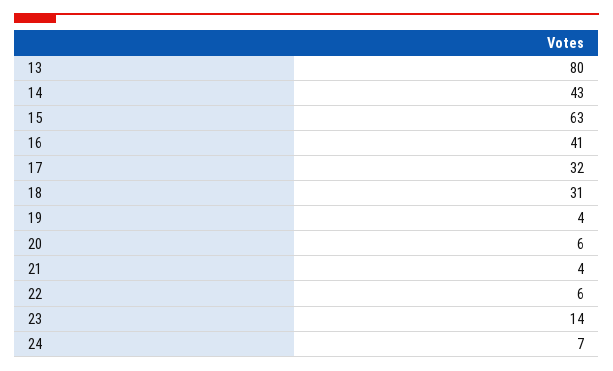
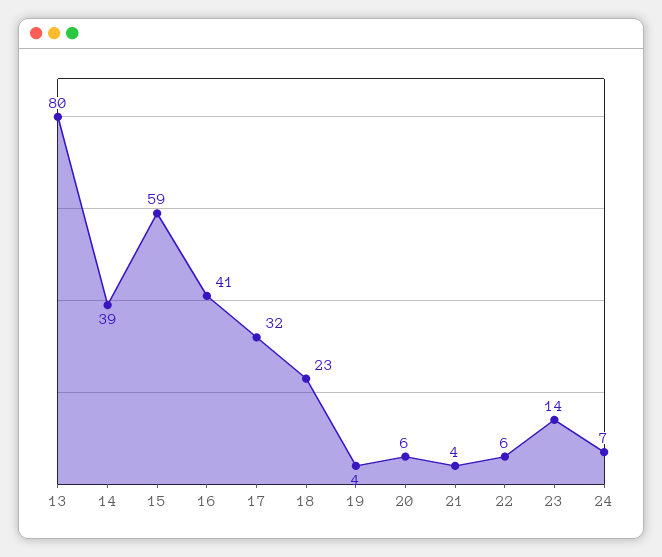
14: 43 -> 39
15: 63 -> 59
18: 31 -> 23

